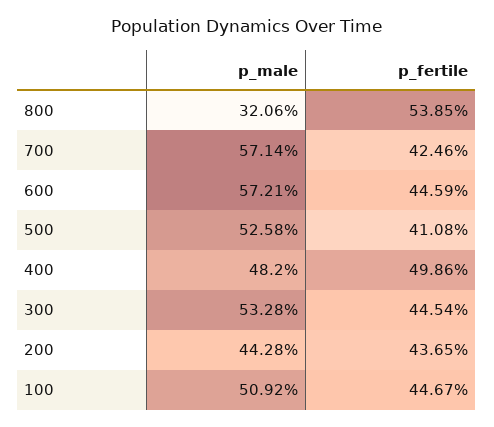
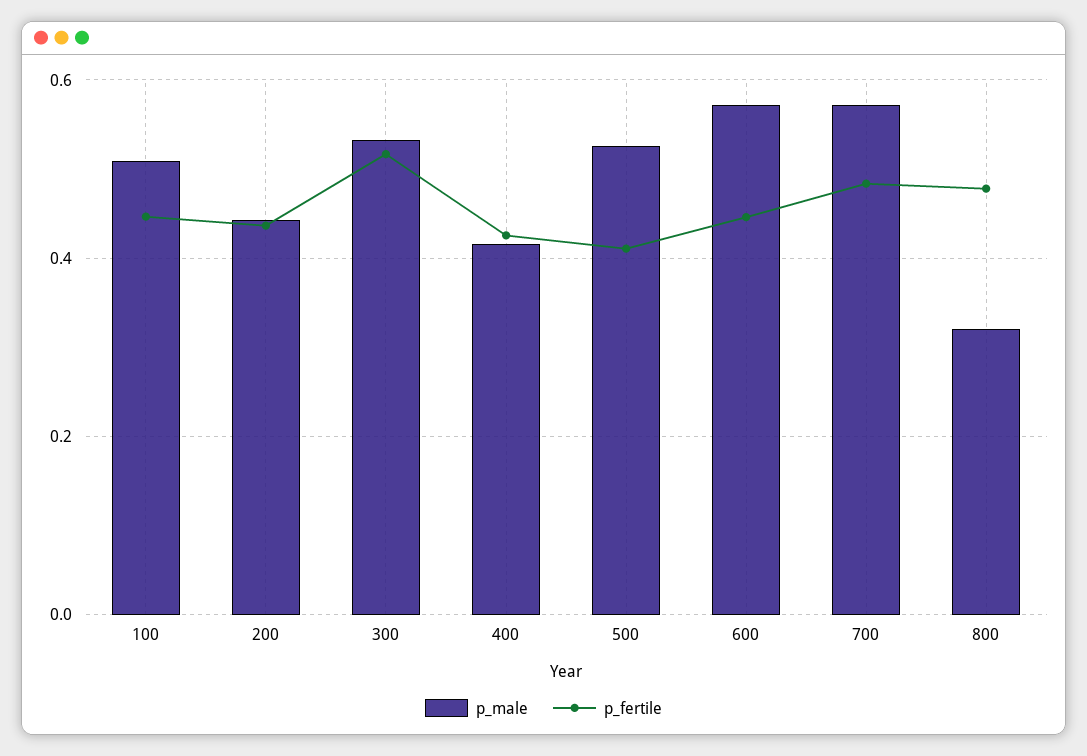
p_fertile, 800: 0.5385 -> 0.48
p_fertile, 700: 0.4246 -> 0.48
p_male, 400: 0.482 -> 0.42
p_fertile, 400: 0.4986 -> 0.42
p_fertile, 300: 0.4454 -> 0.52

